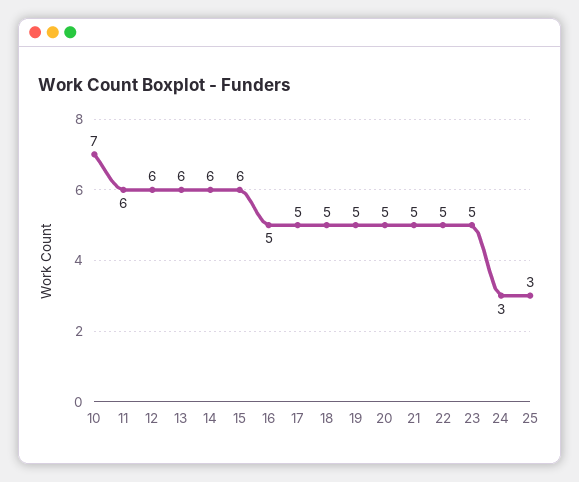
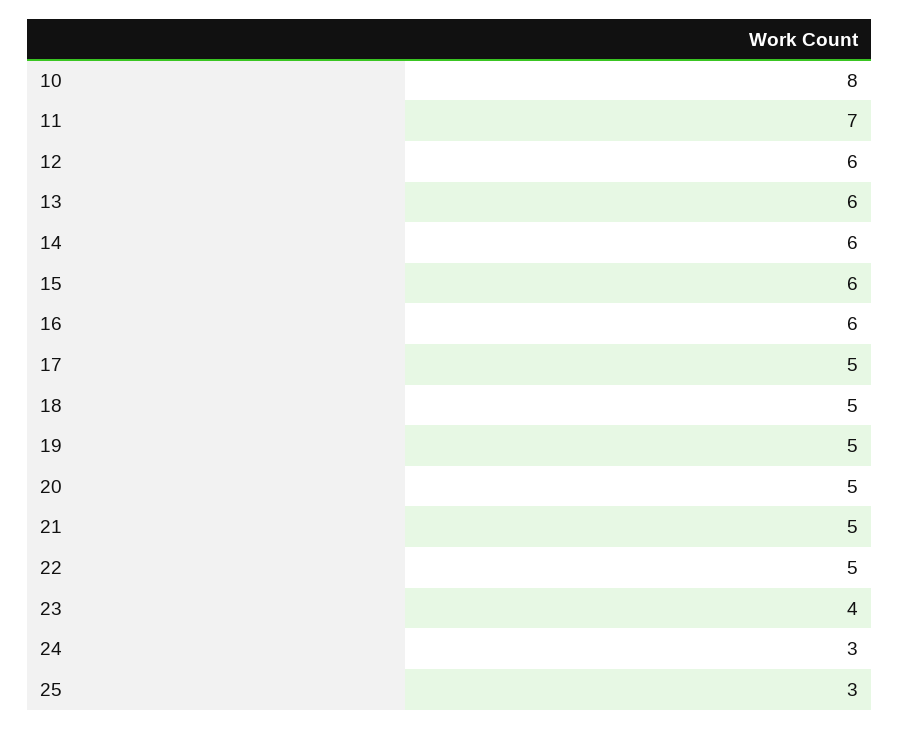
10: 7 -> 8
11: 6 -> 7
16: 5 -> 6
23: 5 -> 4

